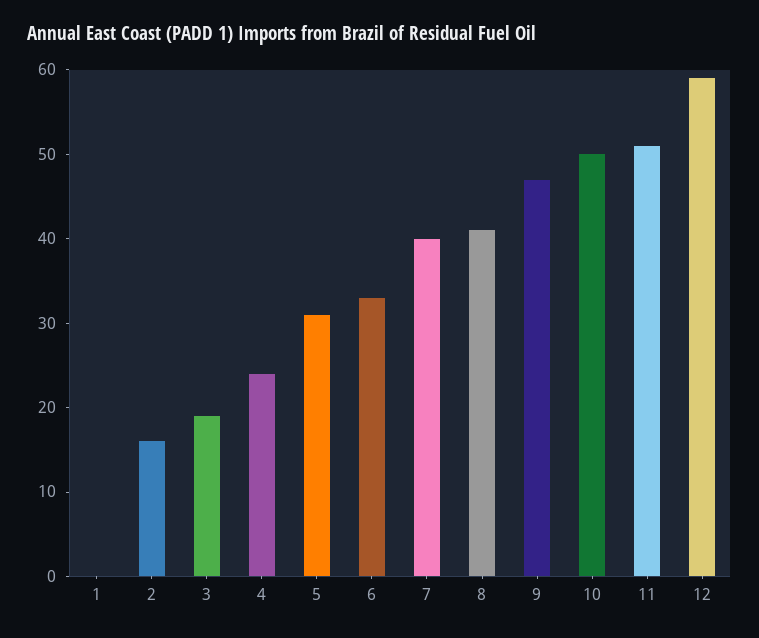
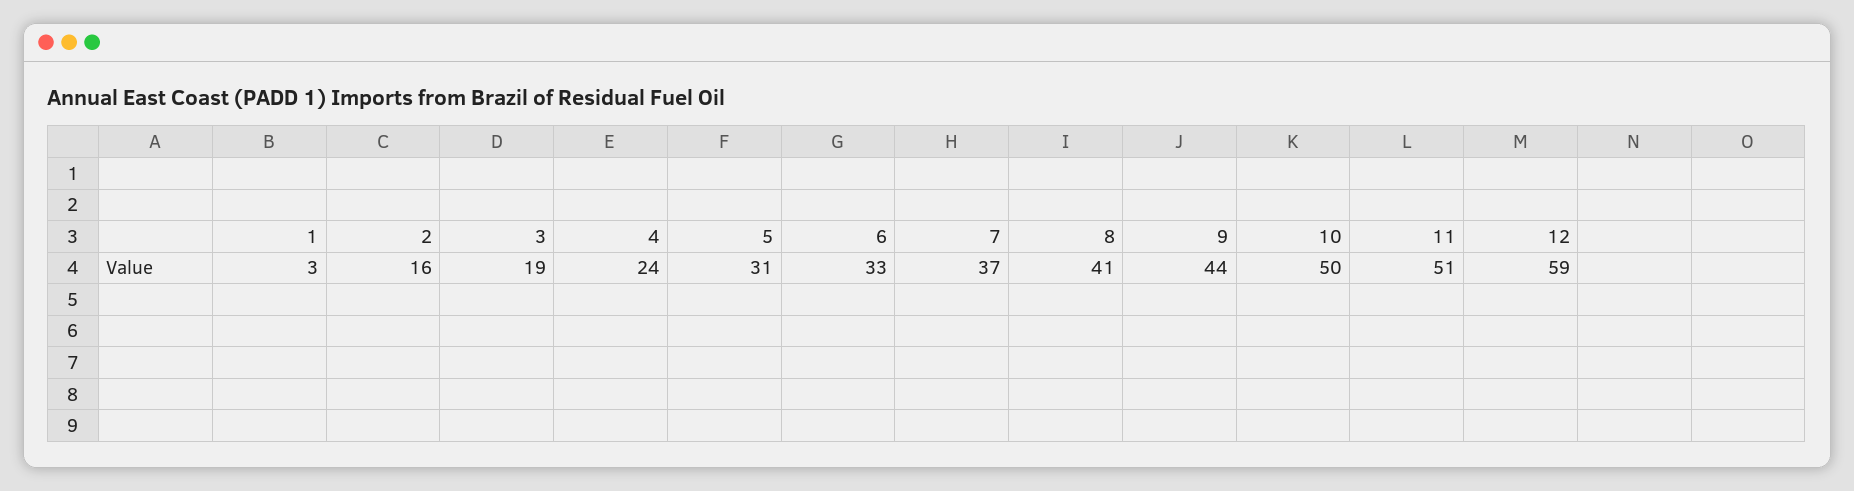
1: 0 -> 3
7: 40 -> 37
9: 47 -> 44

